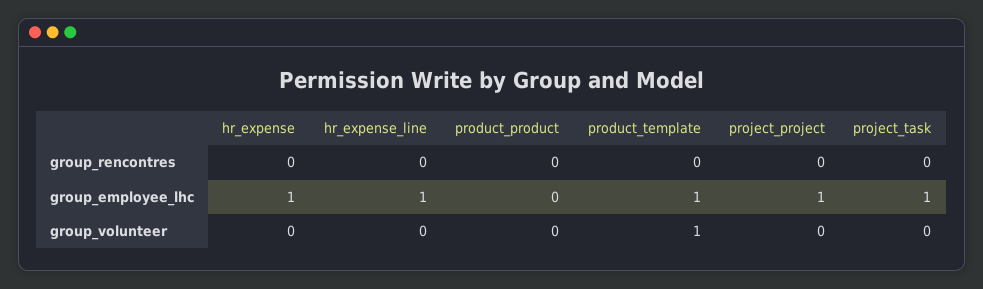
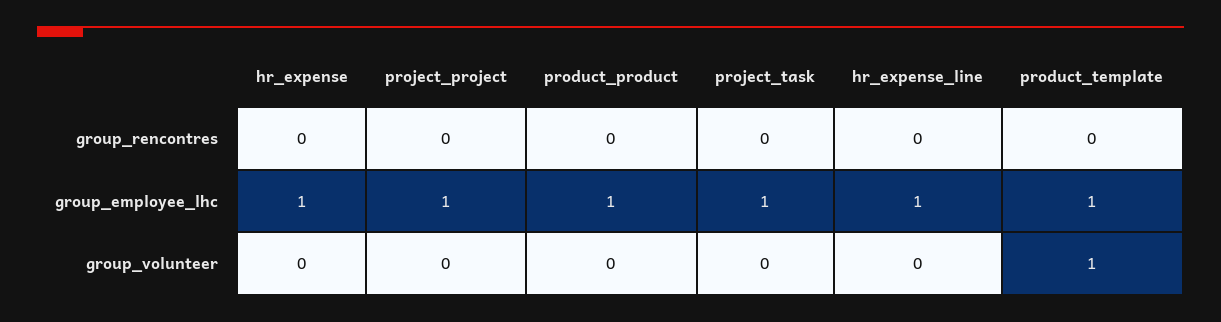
product_product, group_employee_lhc: 0 -> 1

